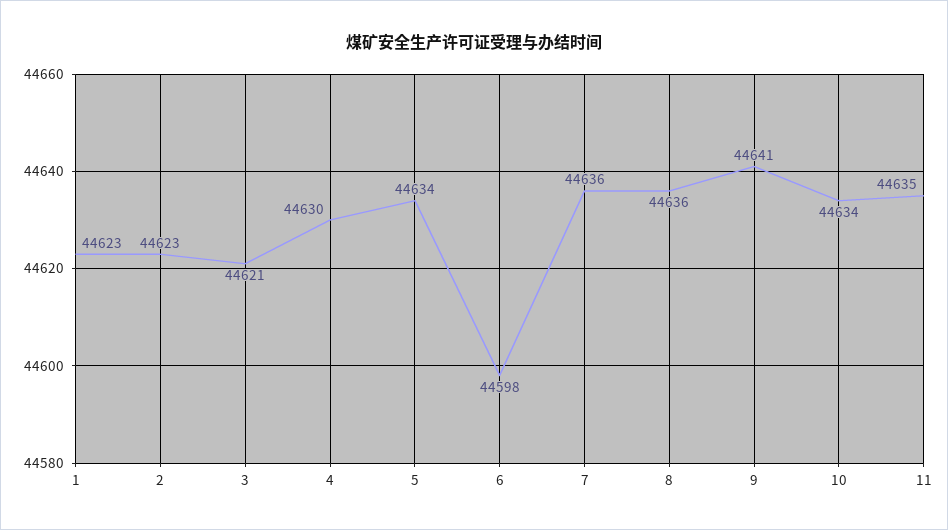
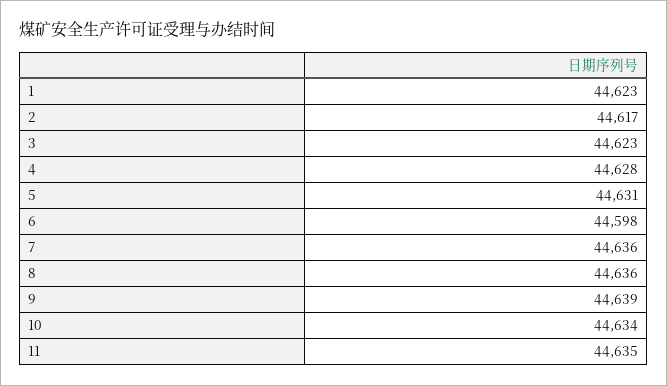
2: 44623 -> 44617
3: 44621 -> 44623
4: 44630 -> 44628
5: 44634 -> 44631
9: 44641 -> 44639

